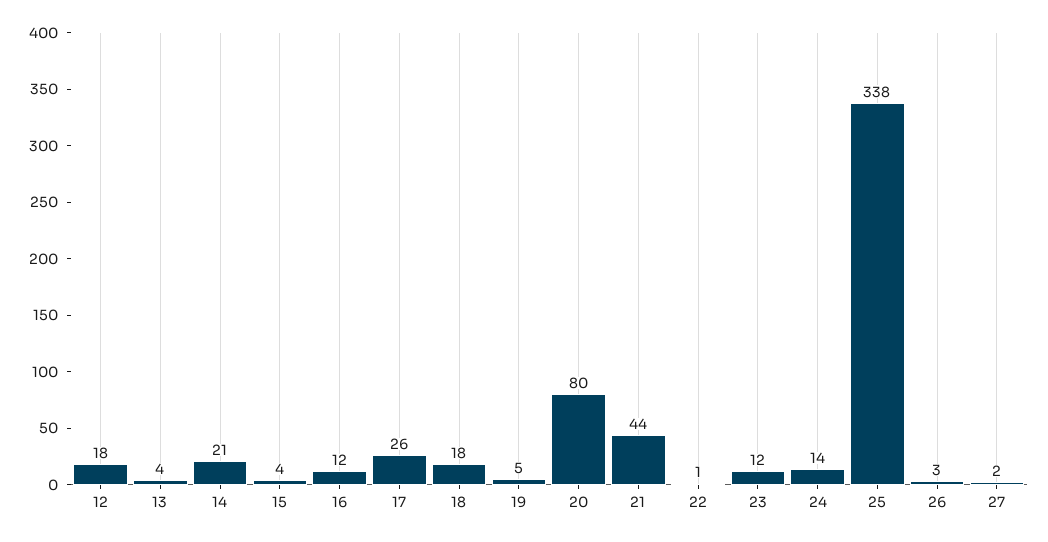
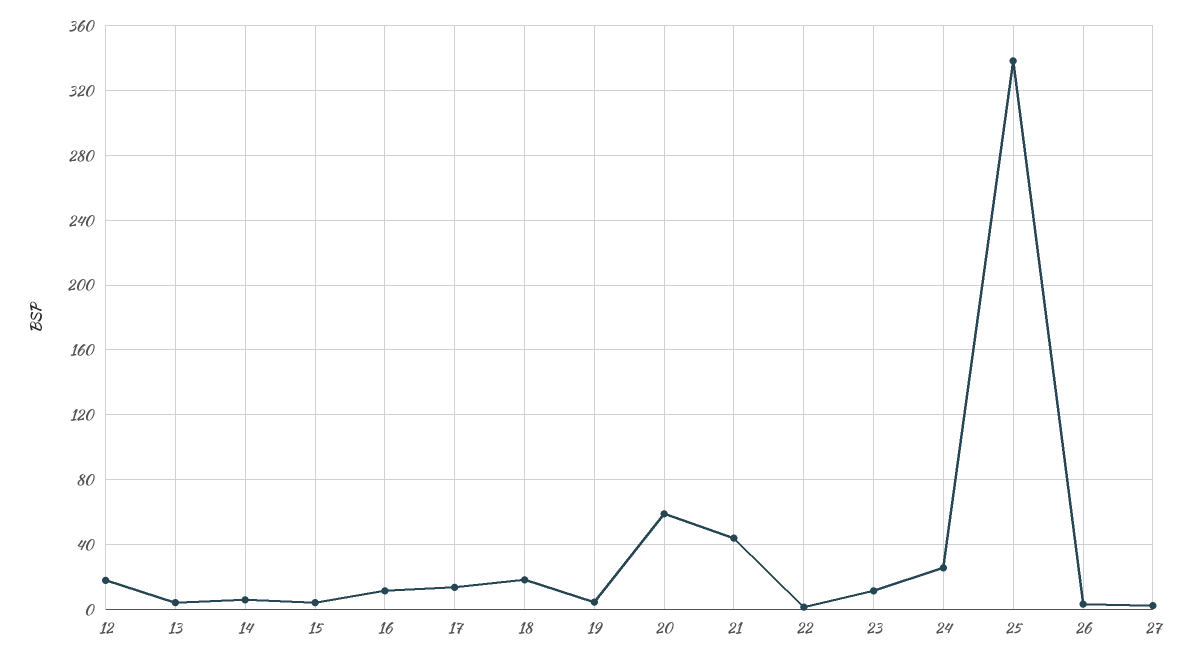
14: 21 -> 5
17: 26 -> 15
20: 80 -> 60
24: 14 -> 25

